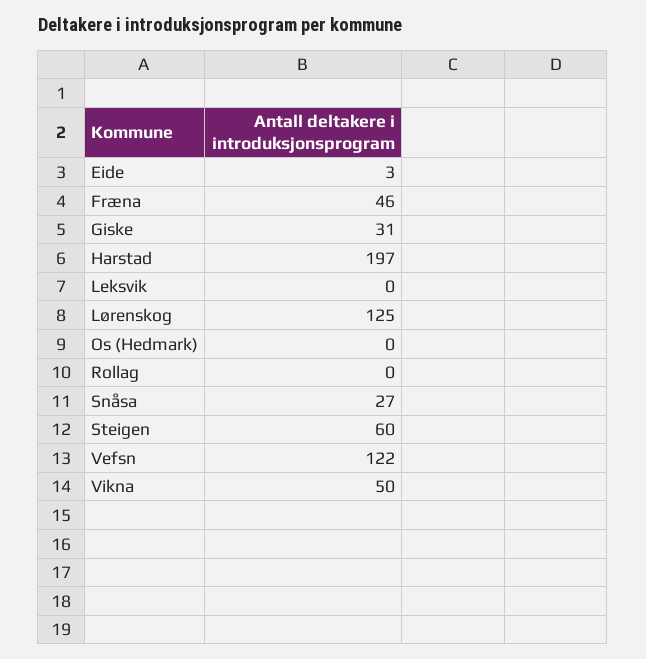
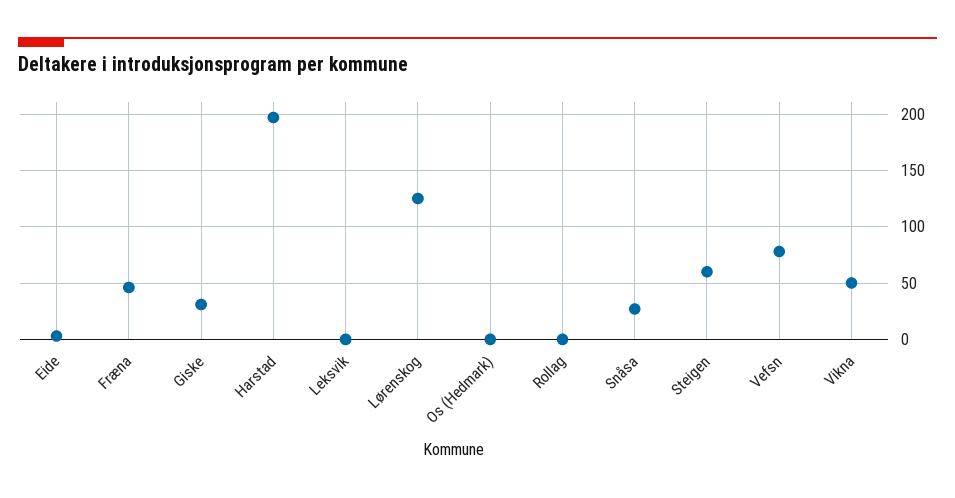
Vefsn: 122 -> 80

